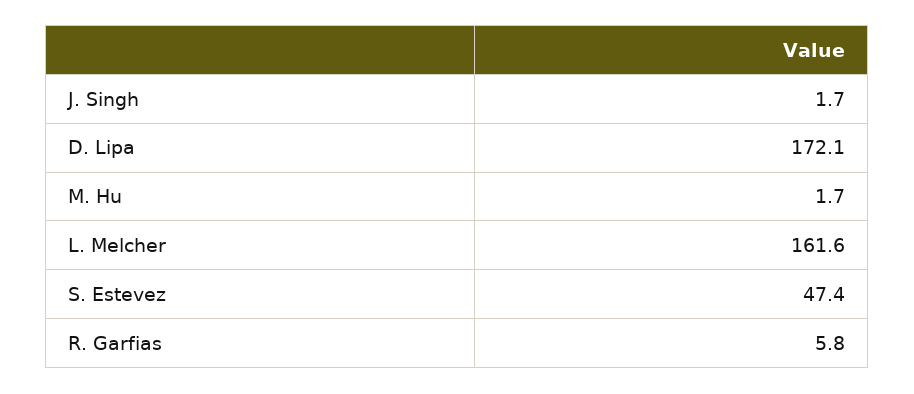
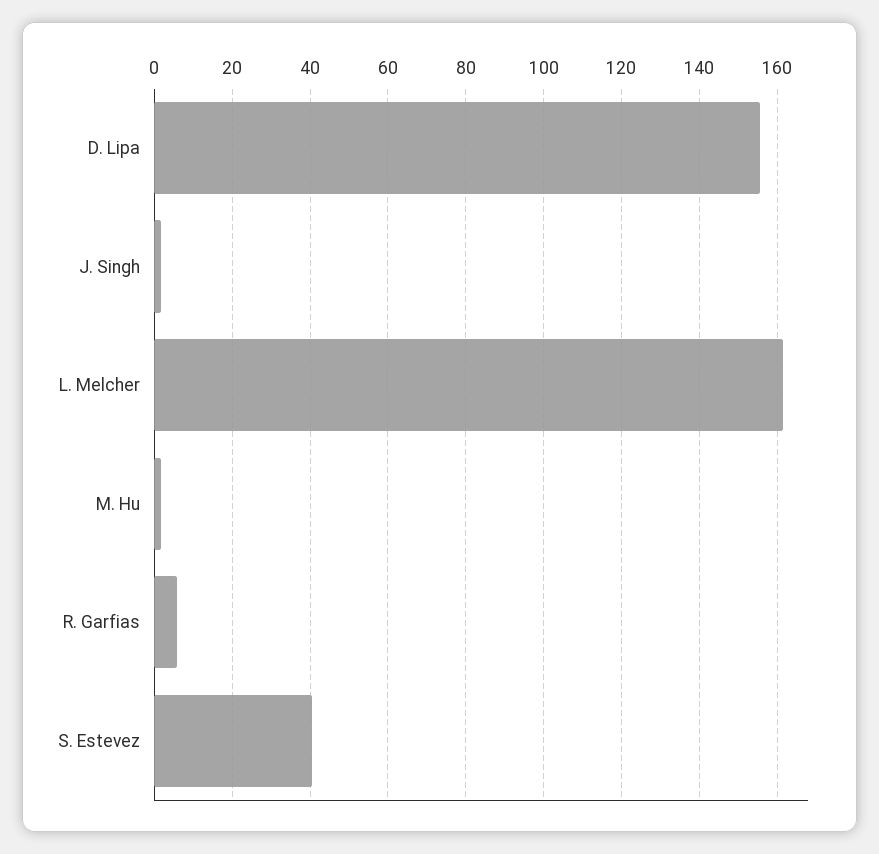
D. Lipa: 172.1 -> 156
S. Estevez: 47.4 -> 40

